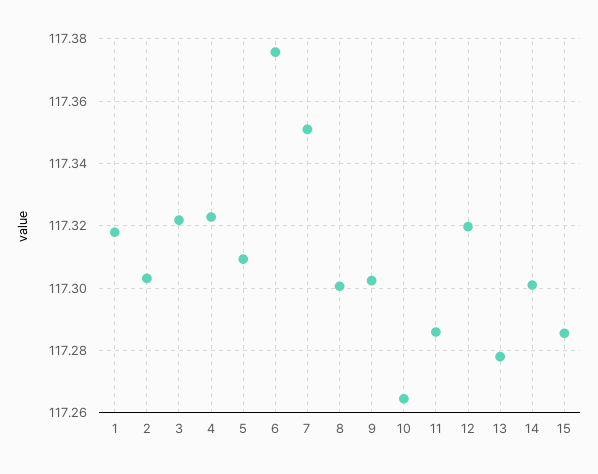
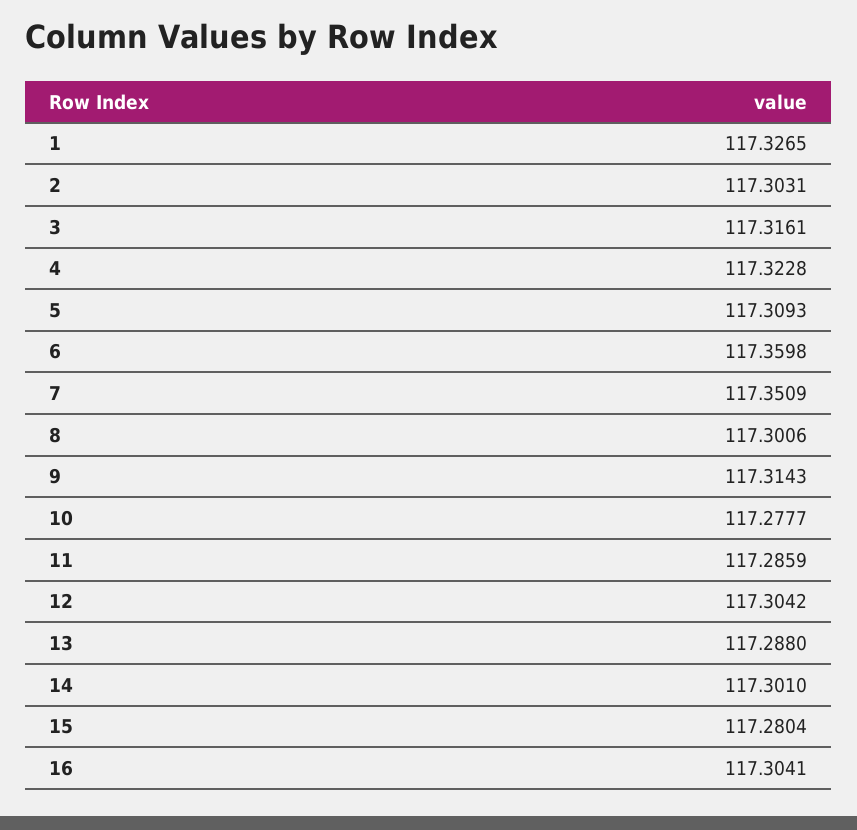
1: 117.318 -> 117.3265
3: 117.322 -> 117.3161
6: 117.376 -> 117.3598
9: 117.302 -> 117.3143
10: 117.264 -> 117.2777
12: 117.32 -> 117.3042
13: 117.278 -> 117.288
15: 117.286 -> 117.2804
16: none -> 117.3041

